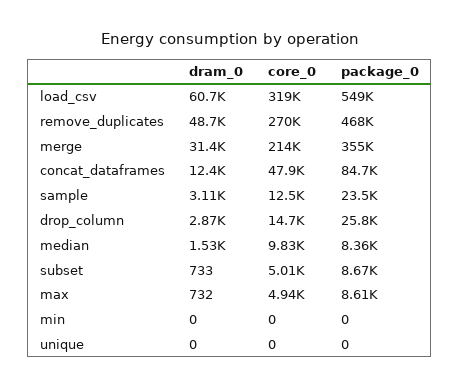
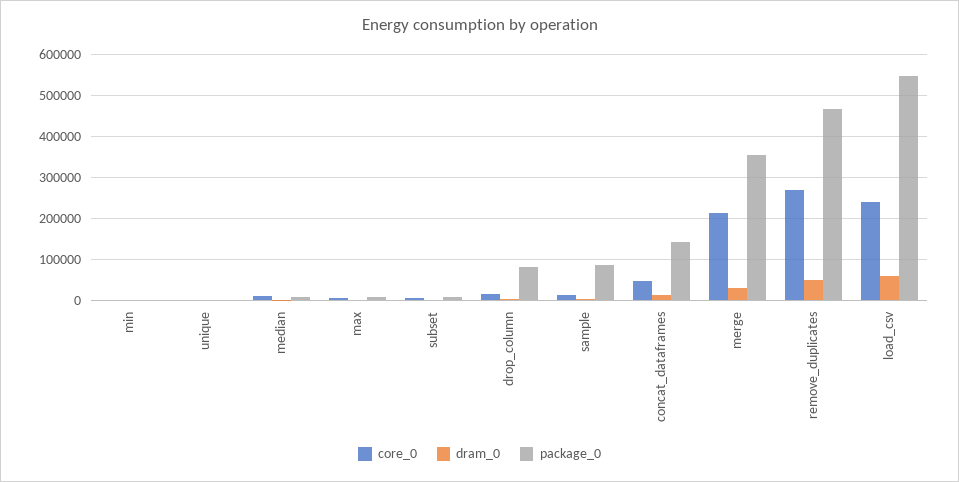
core_0, load_csv: 319000 -> 240000
package_0, concat_dataframes: 84700 -> 140000
package_0, sample: 23500 -> 80000
package_0, drop_column: 25800 -> 80000

